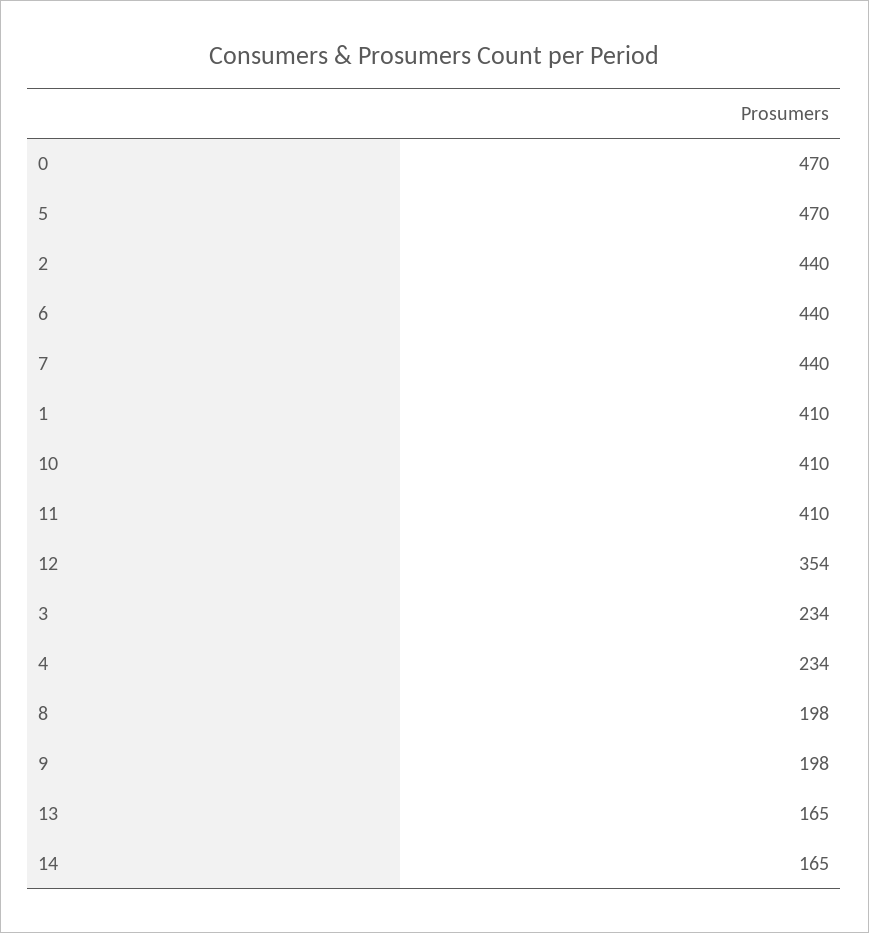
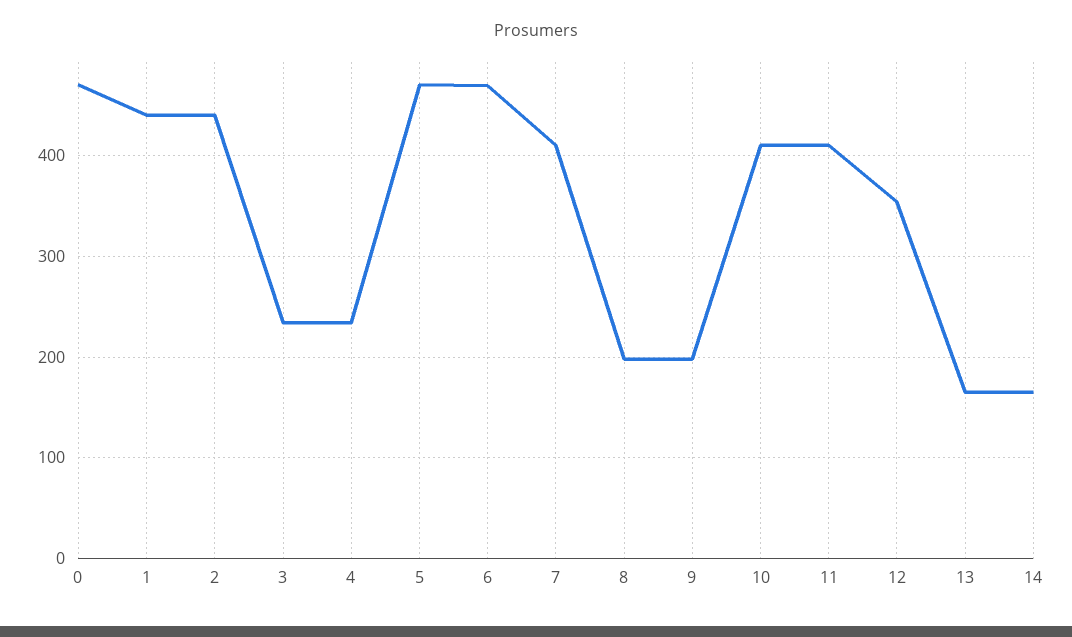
6: 440 -> 470
7: 440 -> 410
1: 410 -> 440

